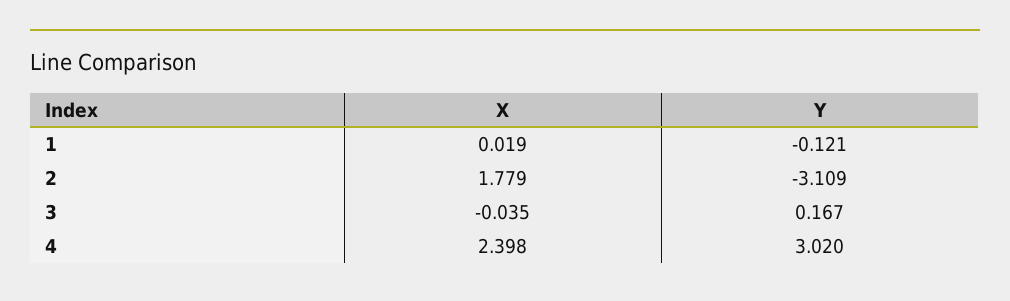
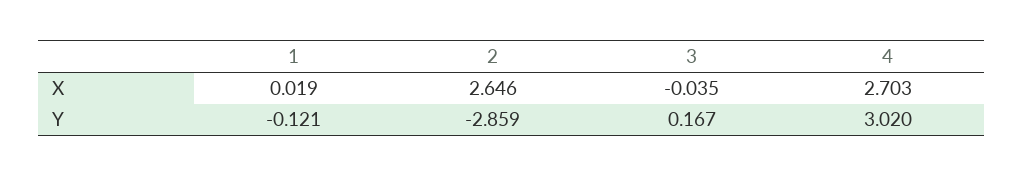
X, 2: 1.779 -> 2.646
Y, 2: -3.109 -> -2.859
X, 4: 2.398 -> 2.703

